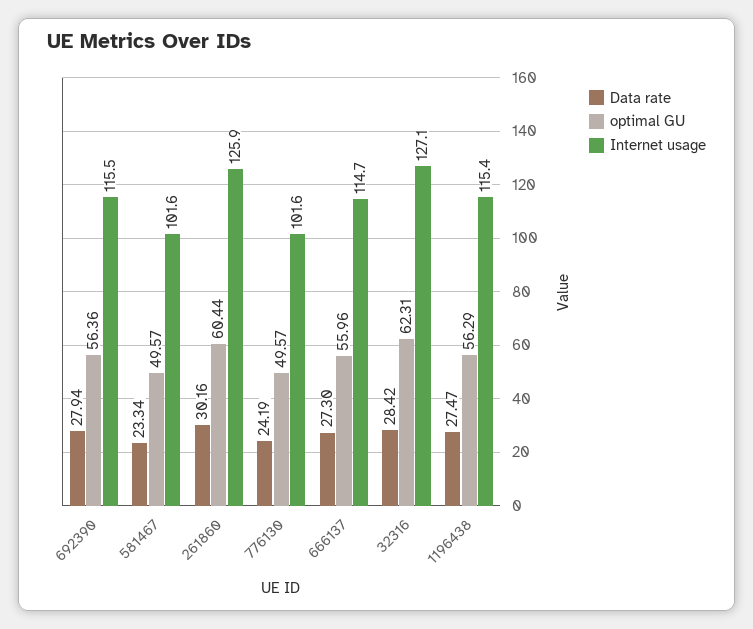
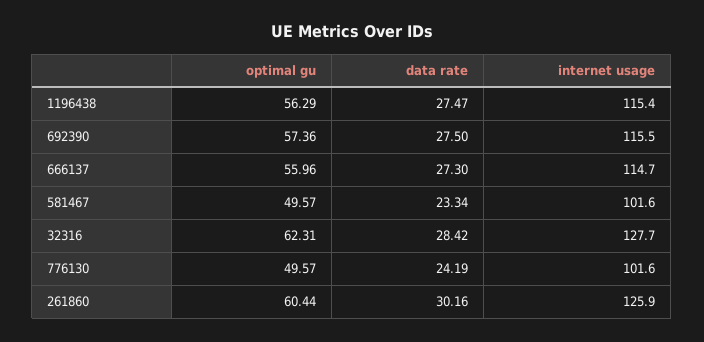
Data rate, 692390: 27.94 -> 27.5
optimal GU, 692390: 56.36 -> 57.36
Internet usage, 32316: 127.1 -> 127.7

